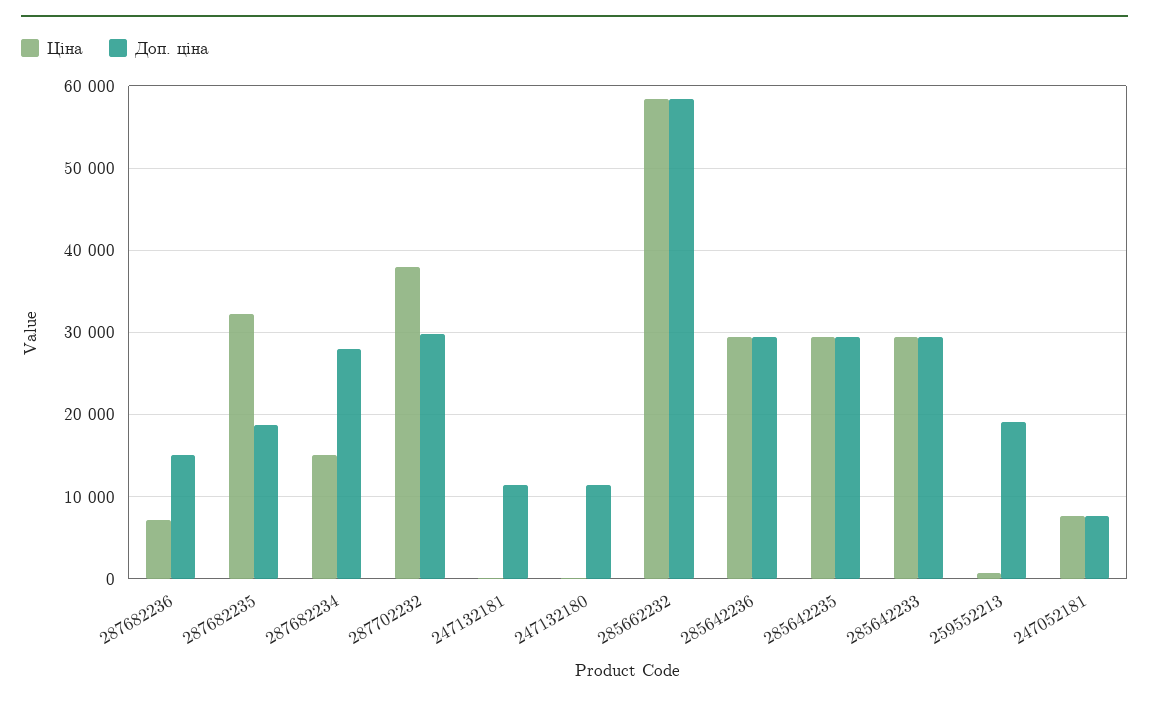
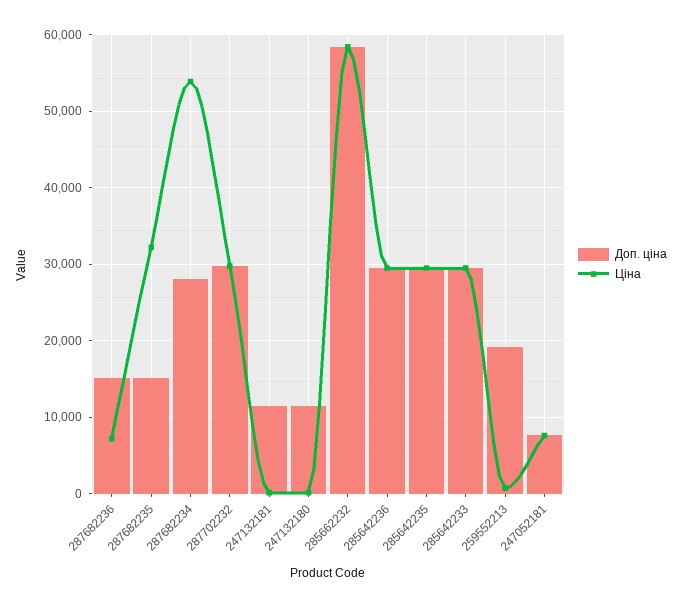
Доп. ціна, 287682235: 19000 -> 15000
Ціна, 287682234: 15000 -> 54000
Ціна, 287702232: 38000 -> 30000

